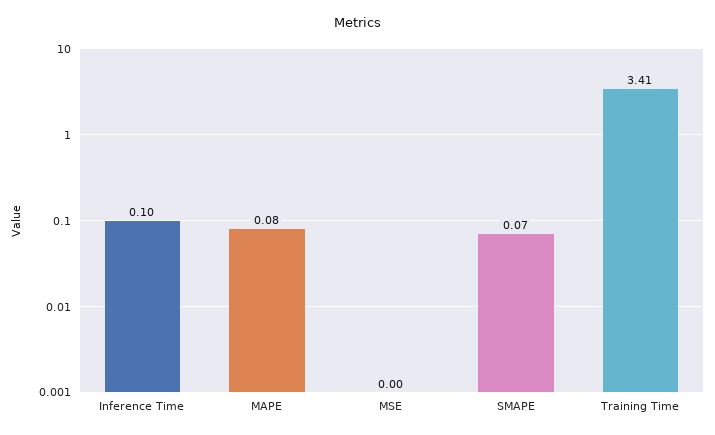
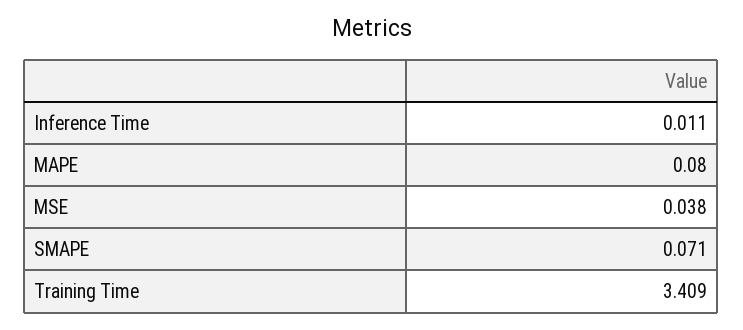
Inference Time: 0.1 -> 0.011
MSE: 0 -> 0.038

